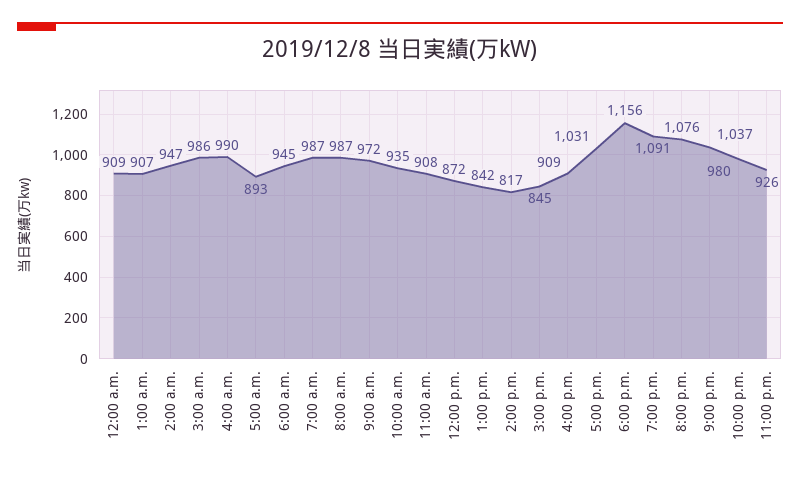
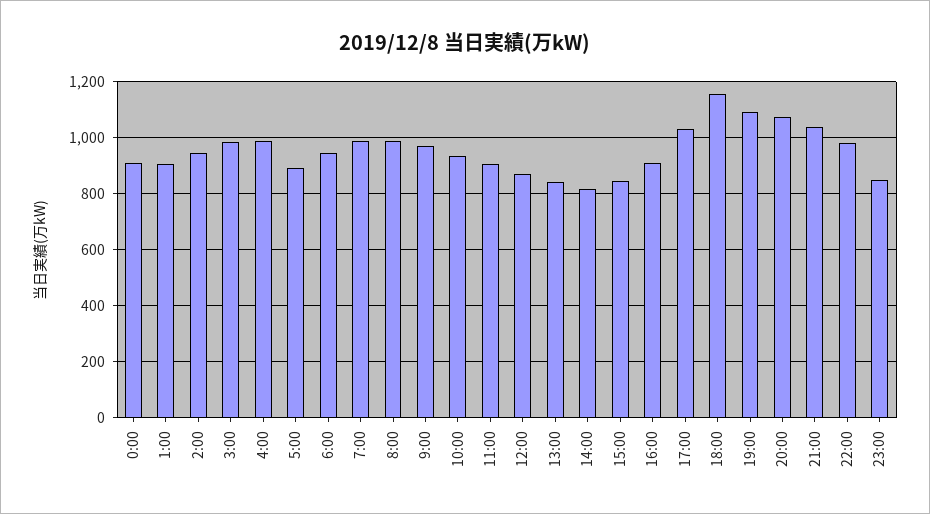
11:00 p.m.: 926 -> 850

